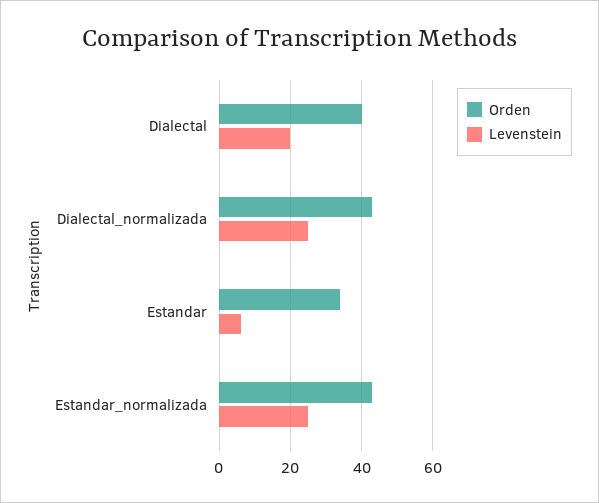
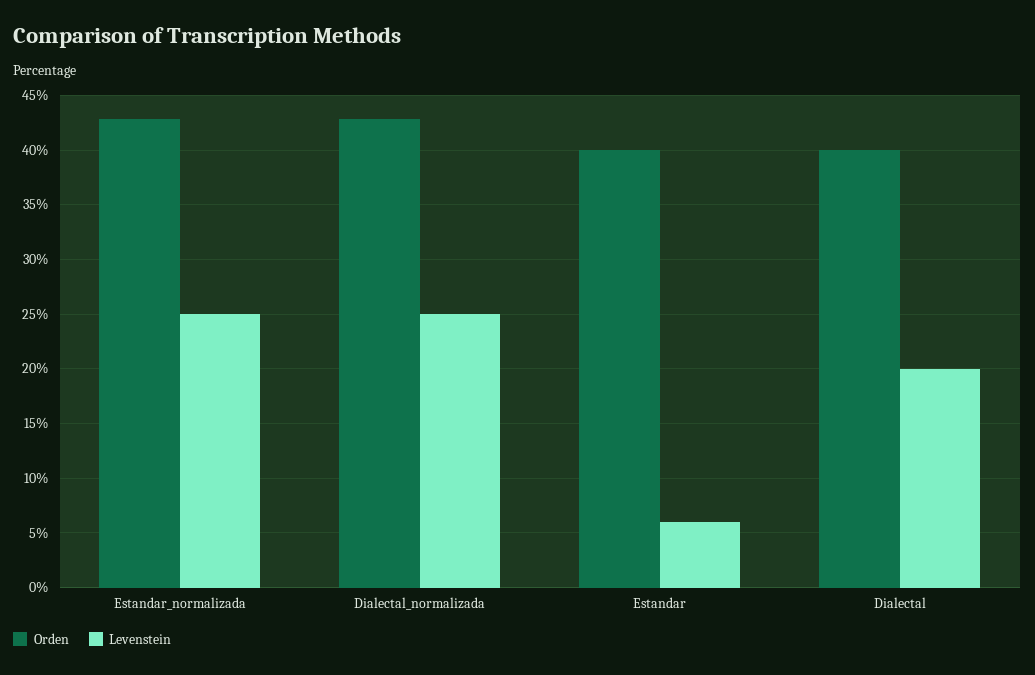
Orden, Estandar: 34 -> 40

